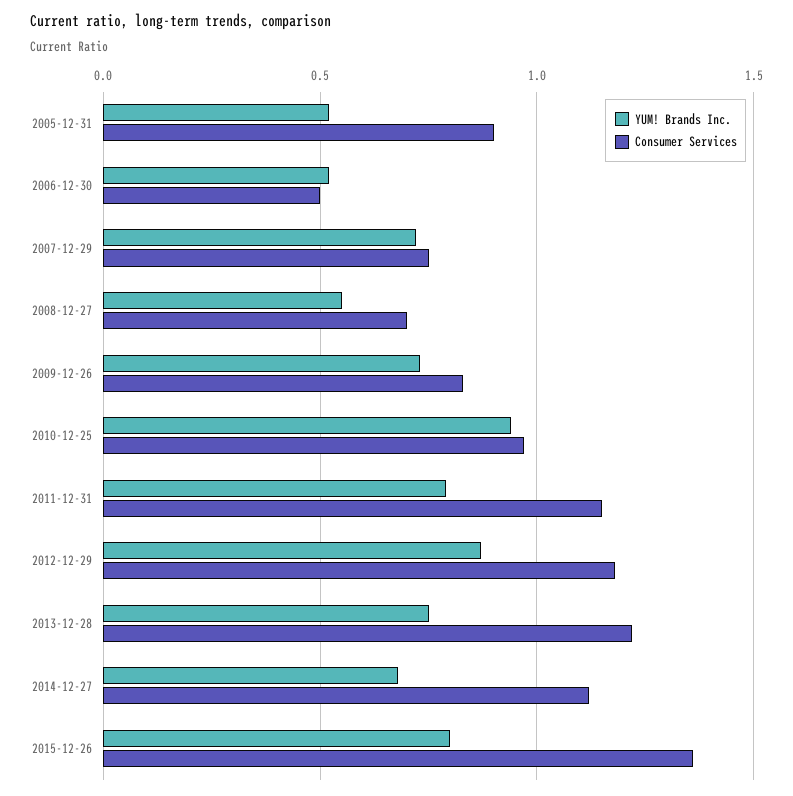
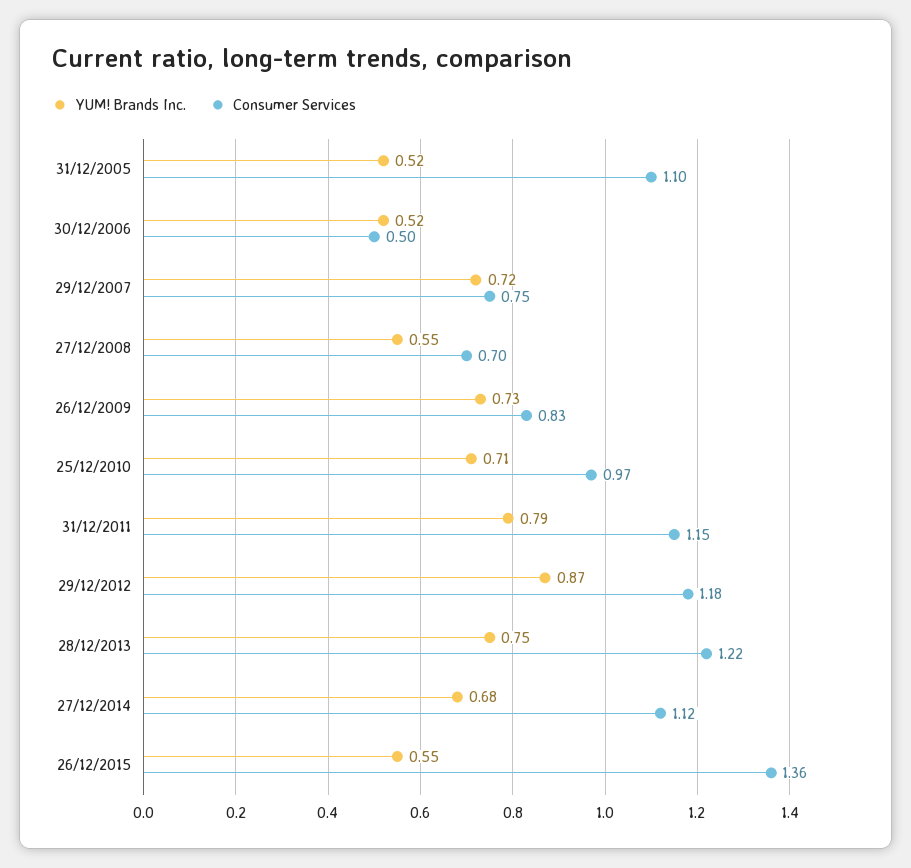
Consumer Services, 2005-12-31: 0.9 -> 1.1
YUM! Brands Inc., 2010-12-25: 0.95 -> 0.71
YUM! Brands Inc., 2015-12-26: 0.8 -> 0.55

